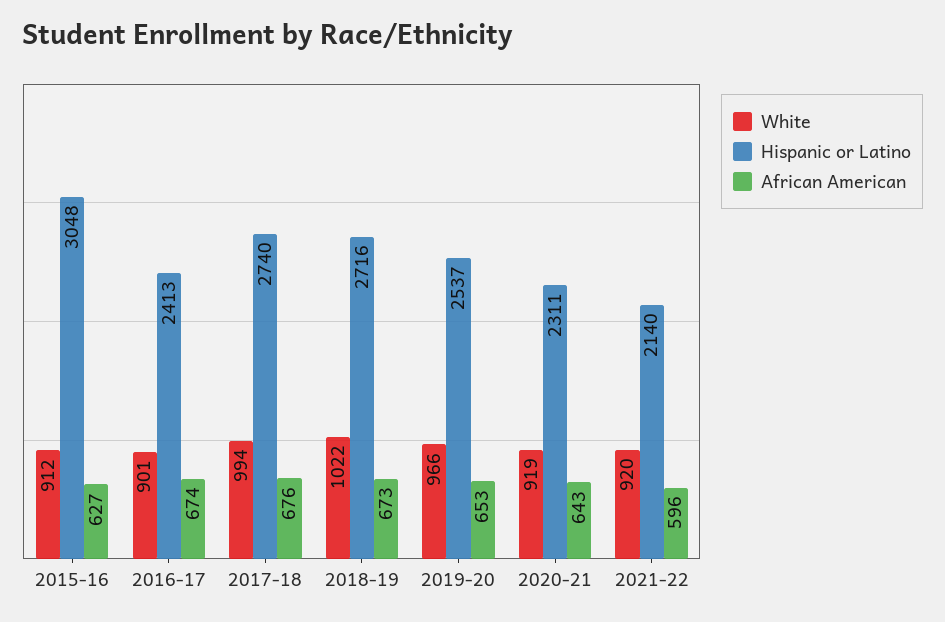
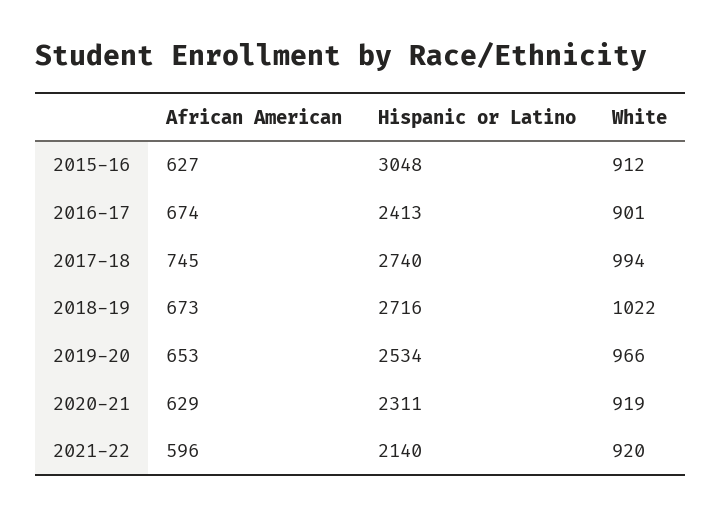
African American, 2017-18: 676 -> 745
Hispanic or Latino, 2019-20: 2537 -> 2534
African American, 2020-21: 643 -> 629

